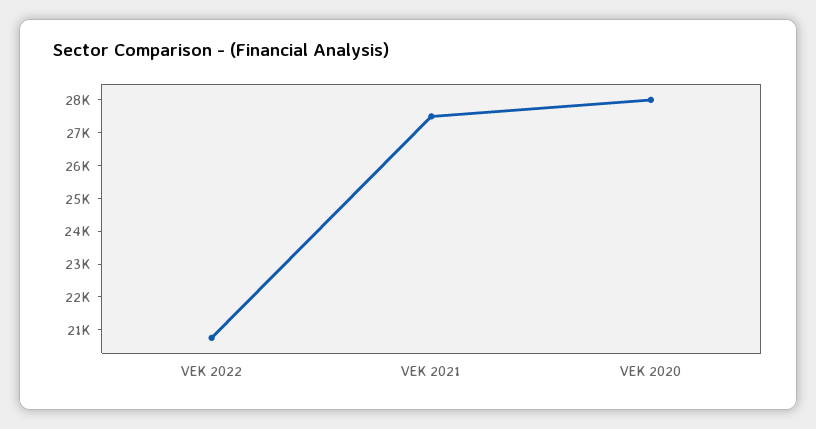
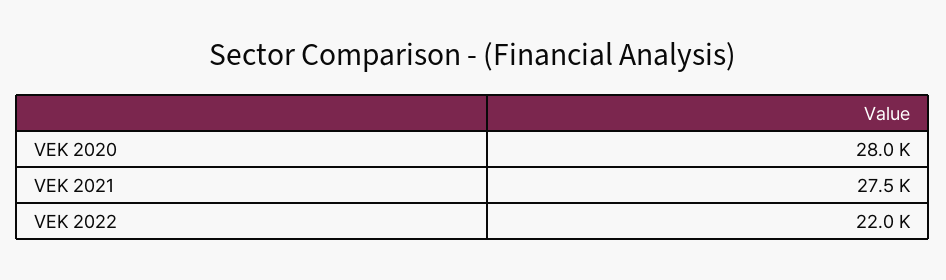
VEK 2022: 20750 -> 22000

